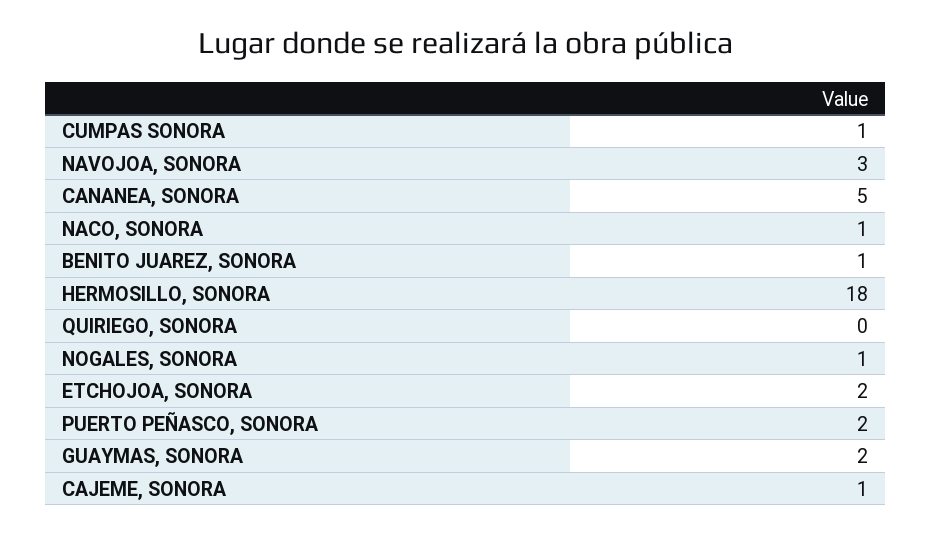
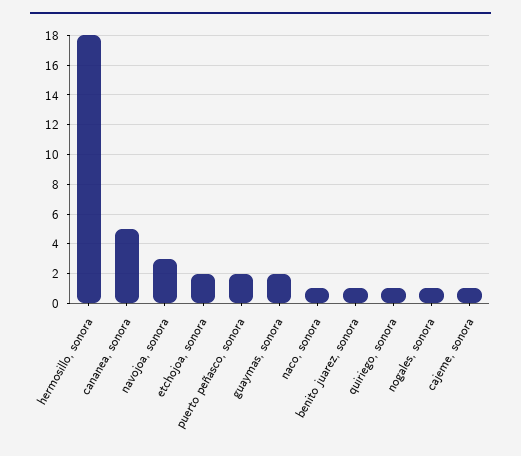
CUMPAS SONORA: 1 -> none
QUIRIEGO, SONORA: 0 -> 1

